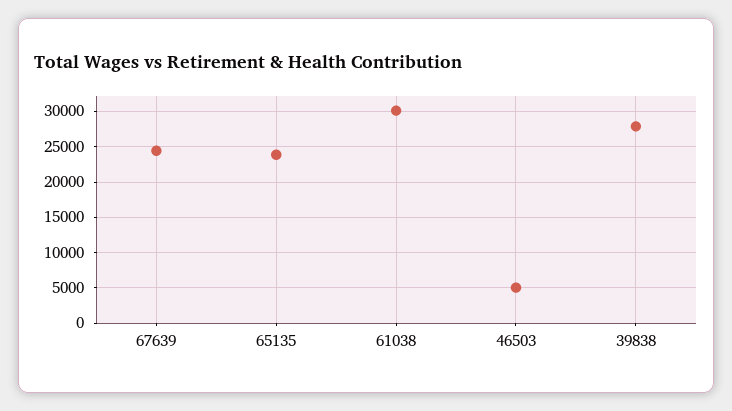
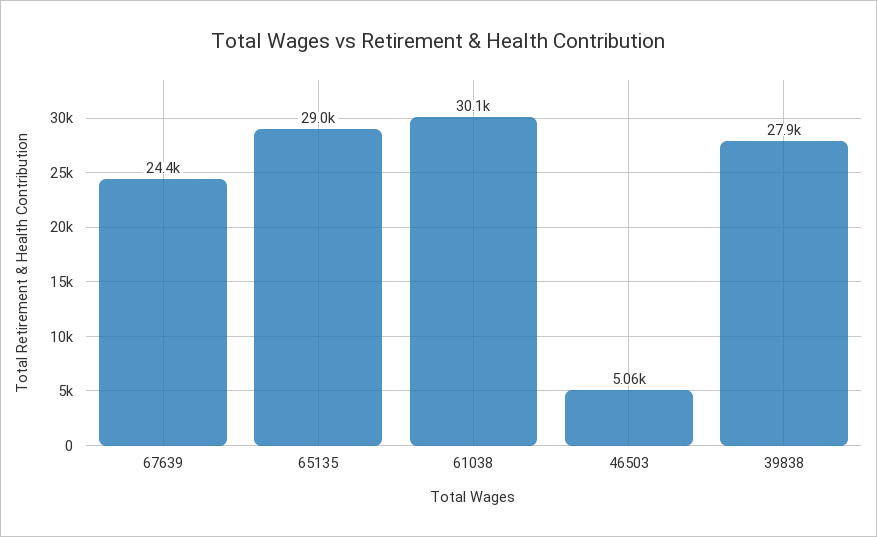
65135: 24000 -> 29000

